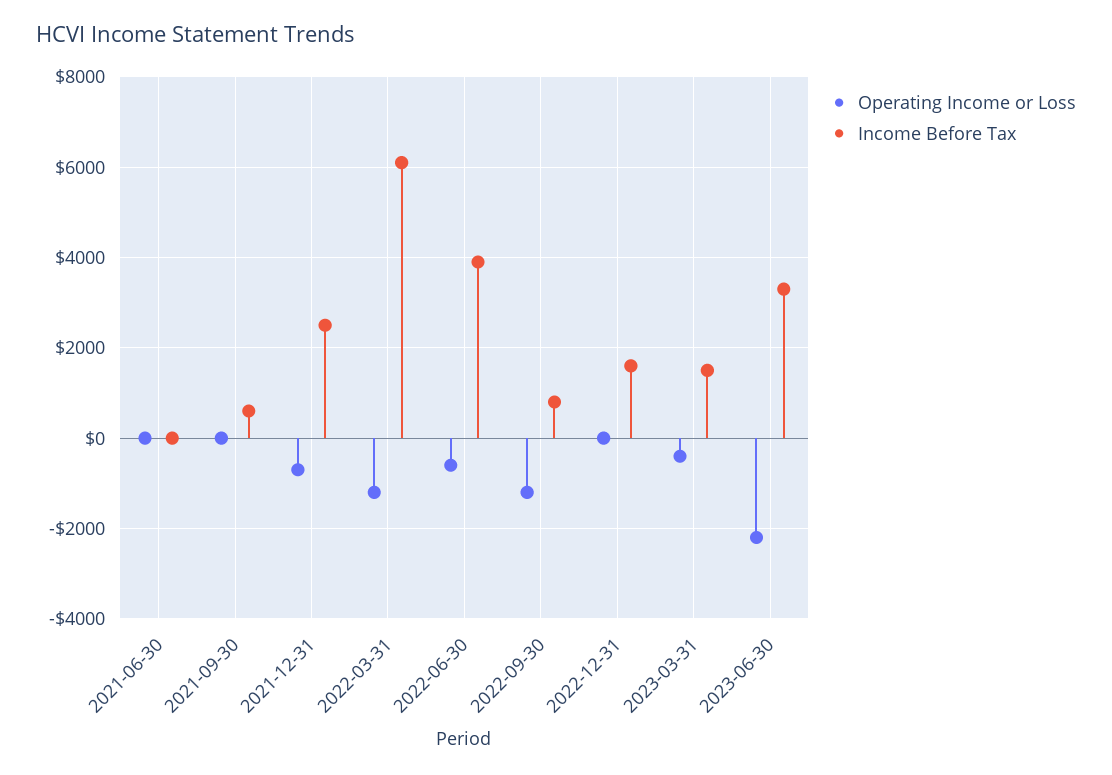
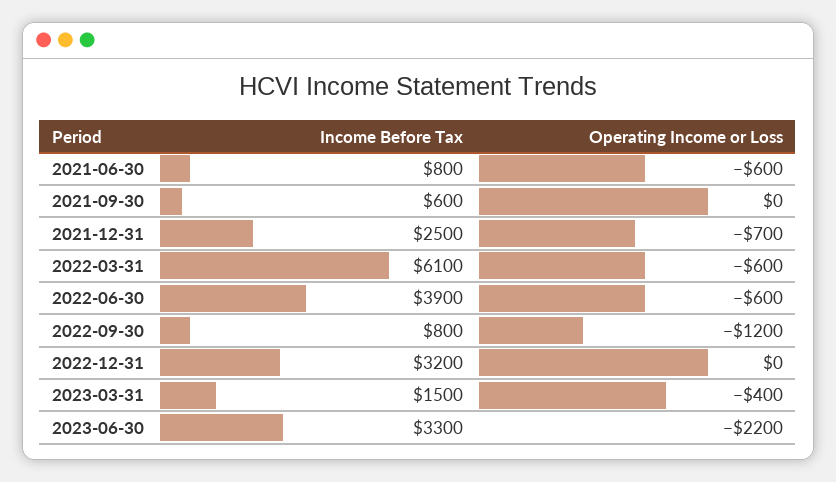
Operating Income or Loss, 2021-06-30: 0 -> -600
Income Before Tax, 2021-06-30: 0 -> 800
Operating Income or Loss, 2022-03-31: -1200 -> -600
Income Before Tax, 2022-12-31: 1600 -> 3200

